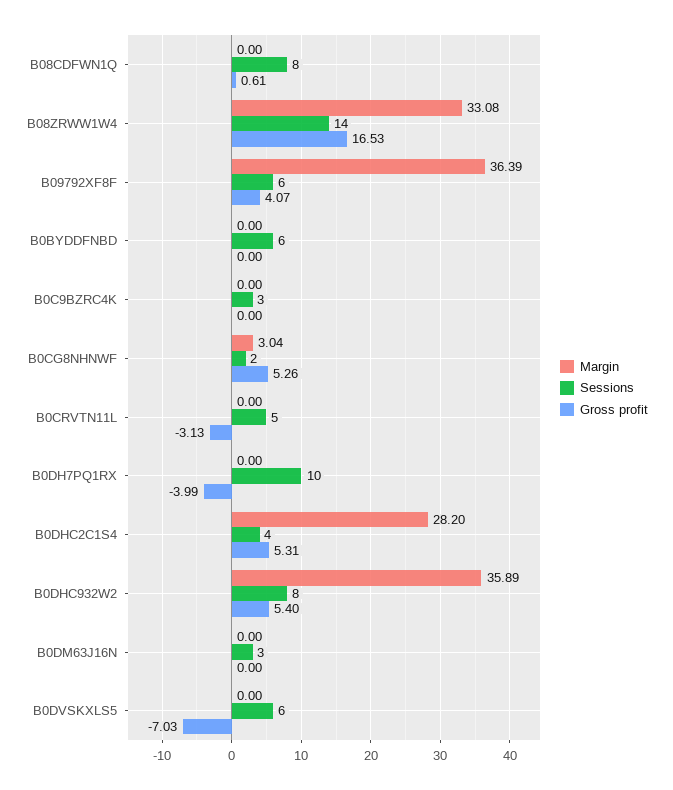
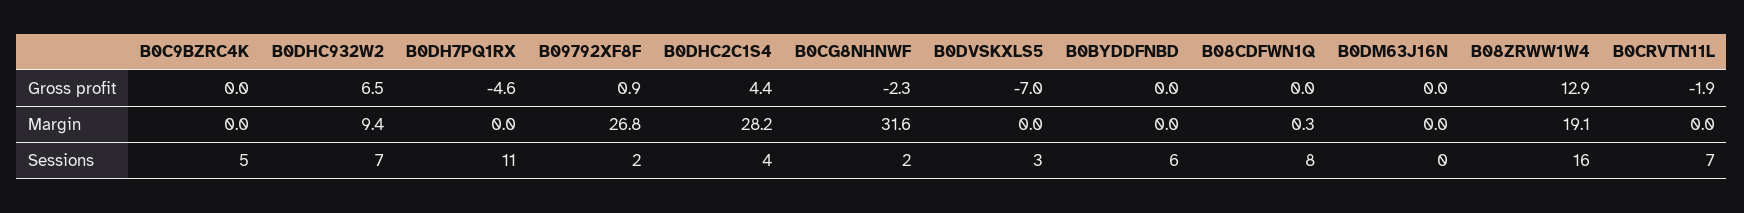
Margin, B08CDFWN1Q: 0 -> 0.3
Gross profit, B08CDFWN1Q: 0.61 -> 0
Margin, B08ZRWW1W4: 33.08 -> 19.1
Sessions, B08ZRWW1W4: 14 -> 16
Gross profit, B08ZRWW1W4: 16.53 -> 12.9
Margin, B09792XF8F: 36.39 -> 26.8
Sessions, B09792XF8F: 6 -> 2
Gross profit, B09792XF8F: 4.07 -> 0.9
Sessions, B0C9BZRC4K: 3 -> 5
Margin, B0CG8NHNWF: 3.04 -> 31.6
Gross profit, B0CG8NHNWF: 5.26 -> -2.3
Sessions, B0CRVTN11L: 5 -> 7
Gross profit, B0CRVTN11L: -3.13 -> -1.9
Sessions, B0DH7PQ1RX: 10 -> 11
Gross profit, B0DH7PQ1RX: -3.99 -> -4.6
Gross profit, B0DHC2C1S4: 5.31 -> 4.4
Margin, B0DHC932W2: 35.89 -> 9.4
Sessions, B0DHC932W2: 8 -> 7
Gross profit, B0DHC932W2: 5.4 -> 6.5
Sessions, B0DM63J16N: 3 -> 0
Sessions, B0DVSKXLS5: 6 -> 3

